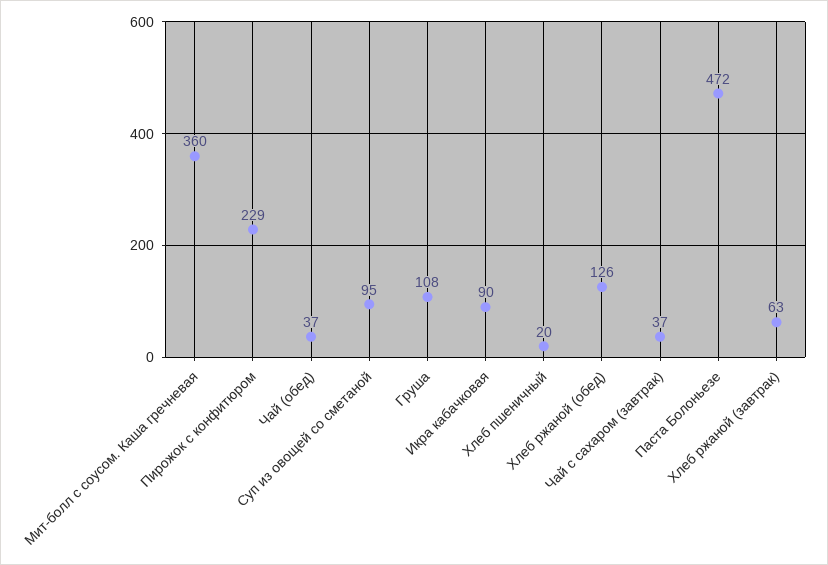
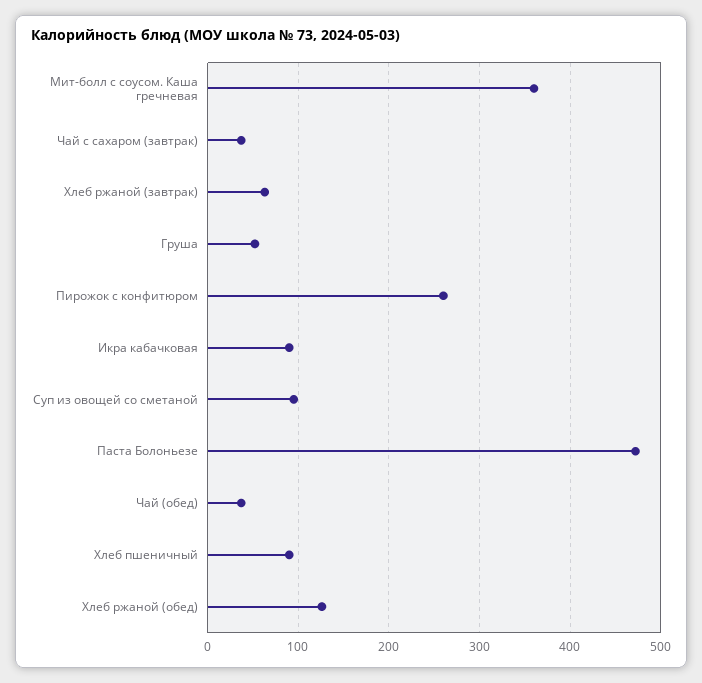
Пирожок с конфитюром: 229 -> 260
Груша: 108 -> 50
Хлеб пшеничный: 20 -> 90

